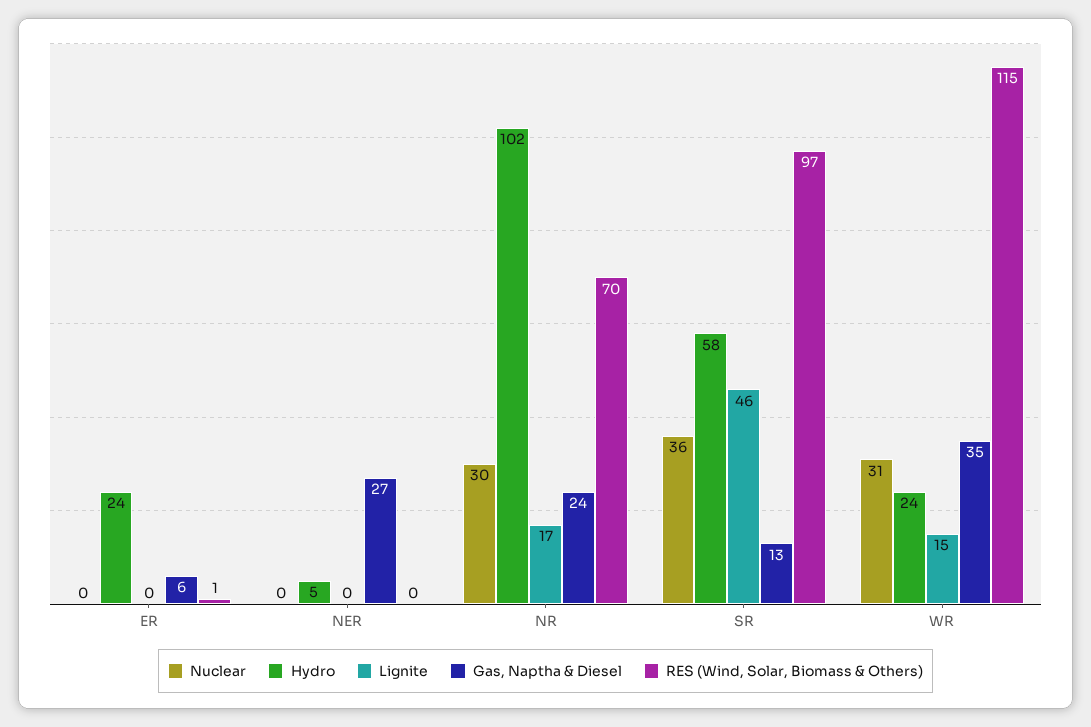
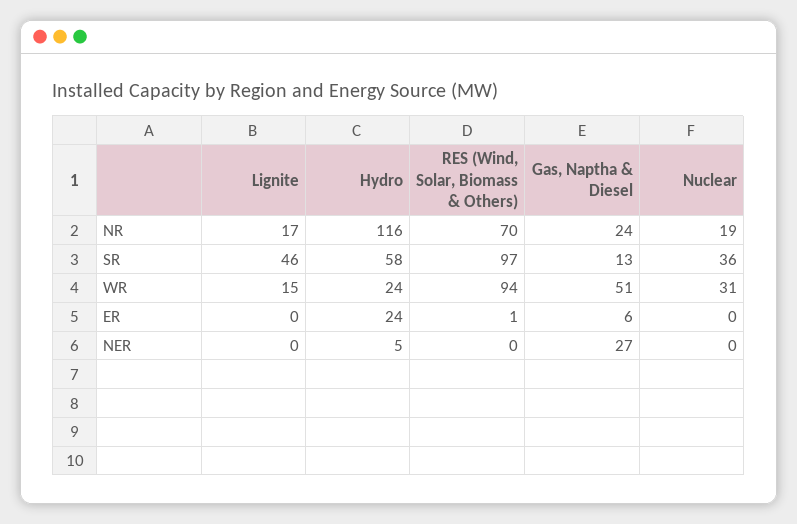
Nuclear, NR: 30 -> 19
Hydro, NR: 102 -> 116
Gas, Naptha & Diesel, WR: 35 -> 51
RES (Wind, Solar, Biomass & Others), WR: 115 -> 94

